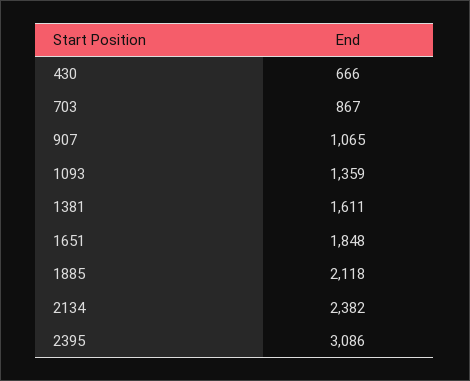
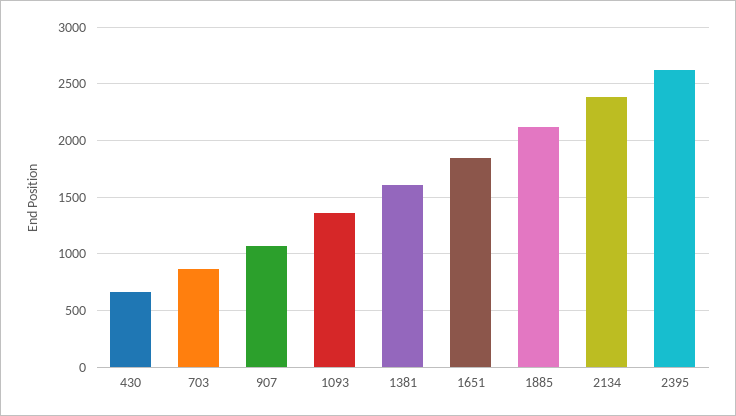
2395: 3086 -> 2600

